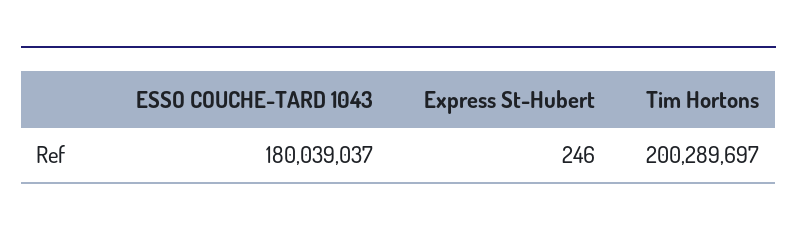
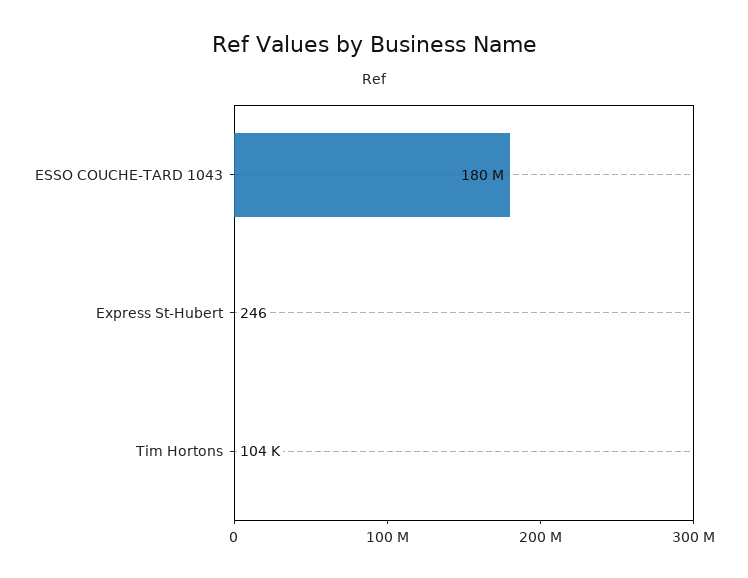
Tim Hortons: 200289697 -> 104000

